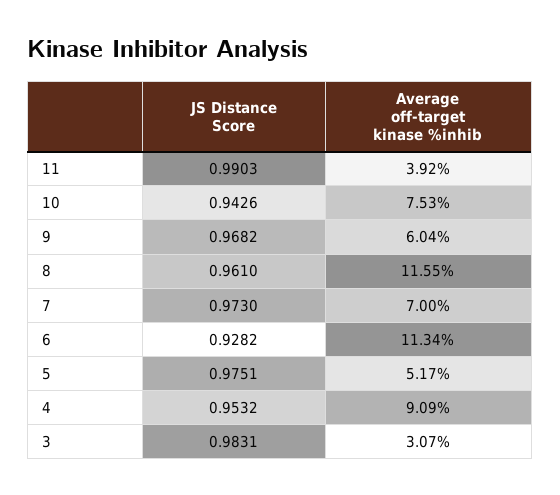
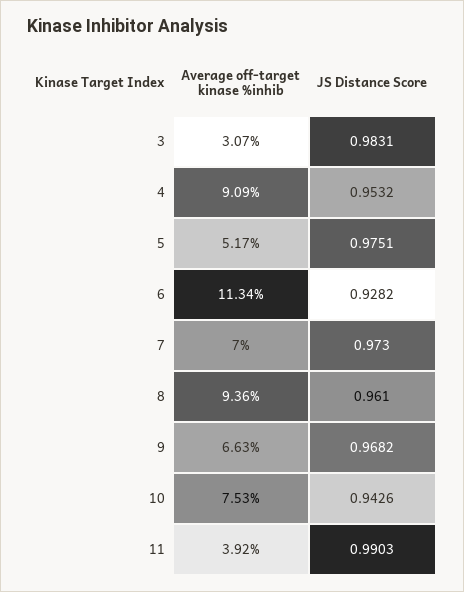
Average off-target kinase %inhib, 9: 6.04 -> 6.63
Average off-target kinase %inhib, 8: 11.55 -> 9.36

